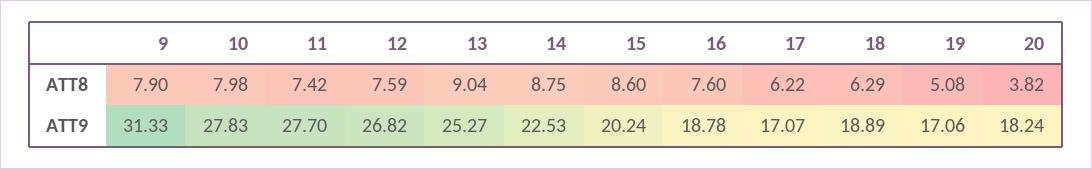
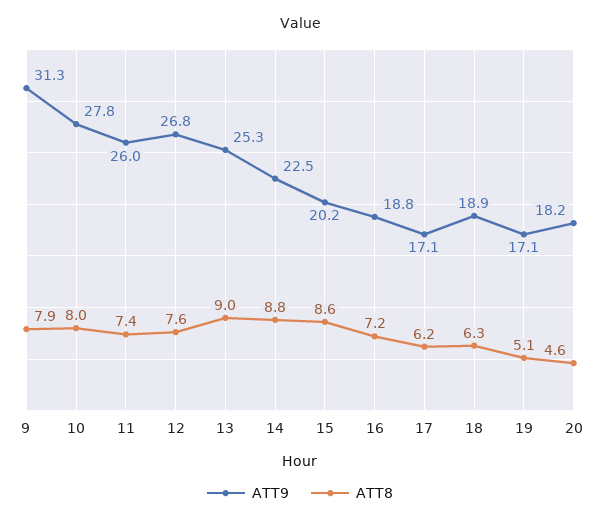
ATT8, 16: 7.6 -> 7.2
ATT8, 20: 3.82 -> 4.6
ATT9, 11: 27.7 -> 26

